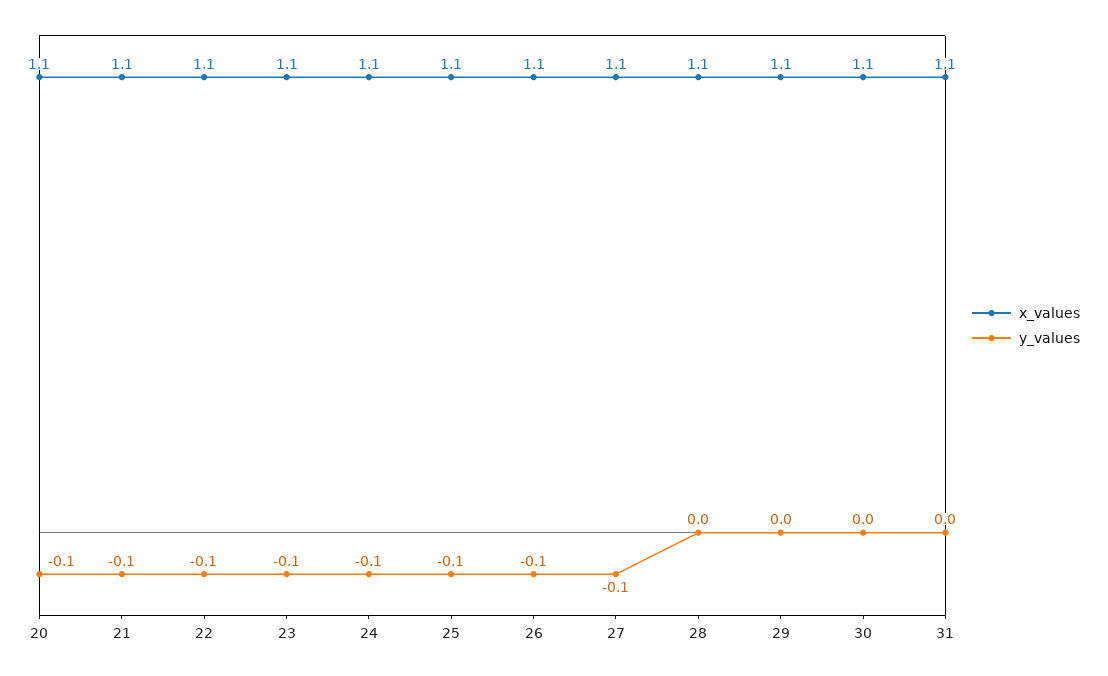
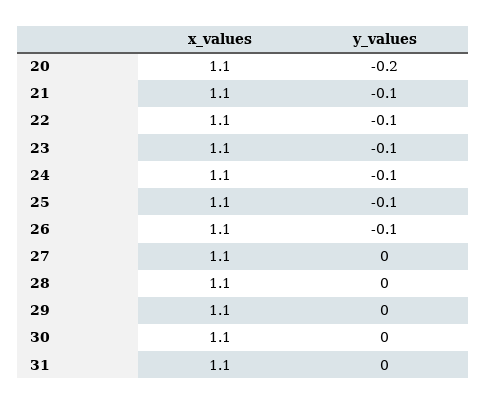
y_values, 20: -0.1 -> -0.2
y_values, 27: -0.1 -> 0

